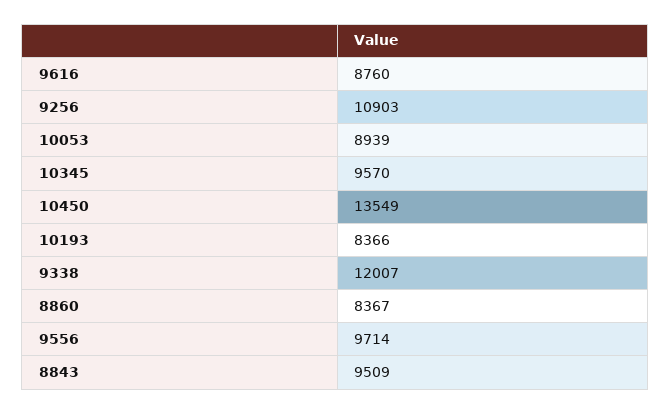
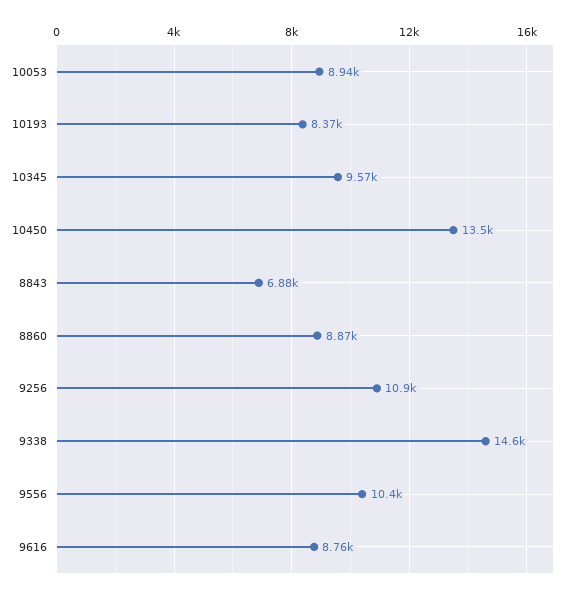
9338: 12007 -> 14600
8860: 8367 -> 8870
9556: 9714 -> 10400
8843: 9509 -> 6880

